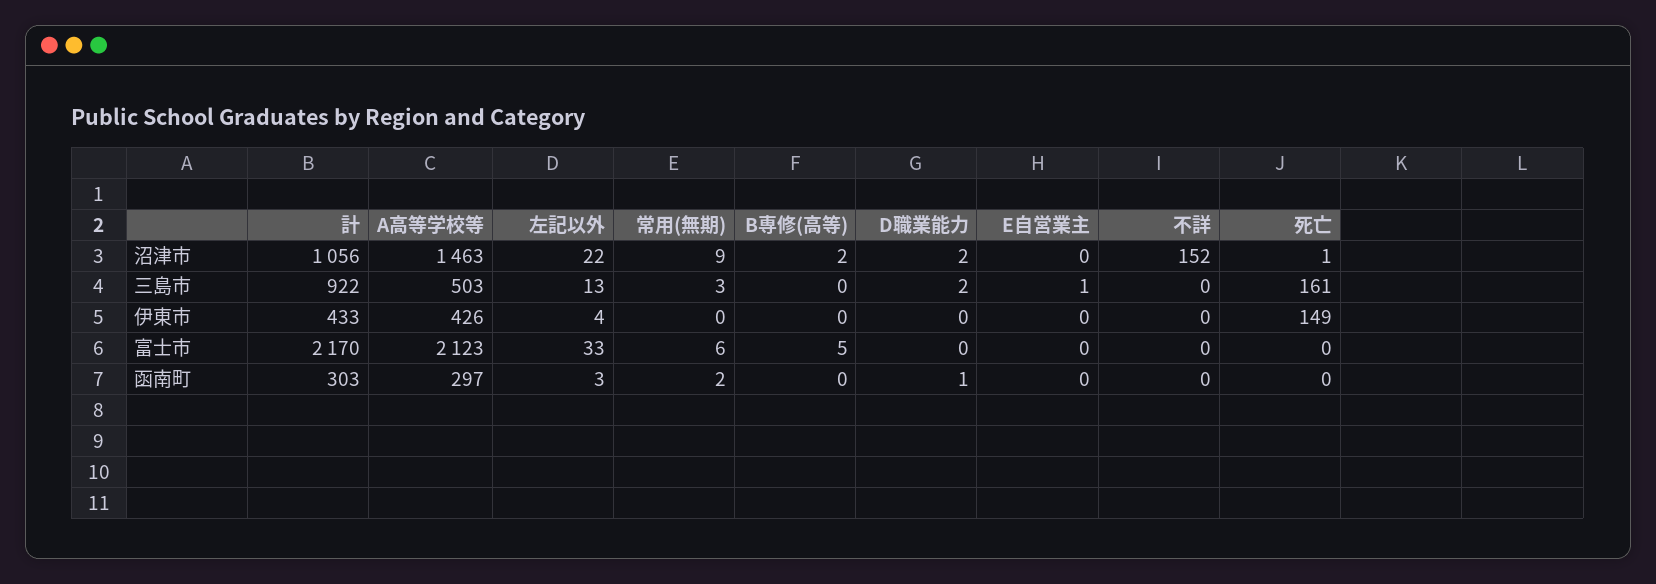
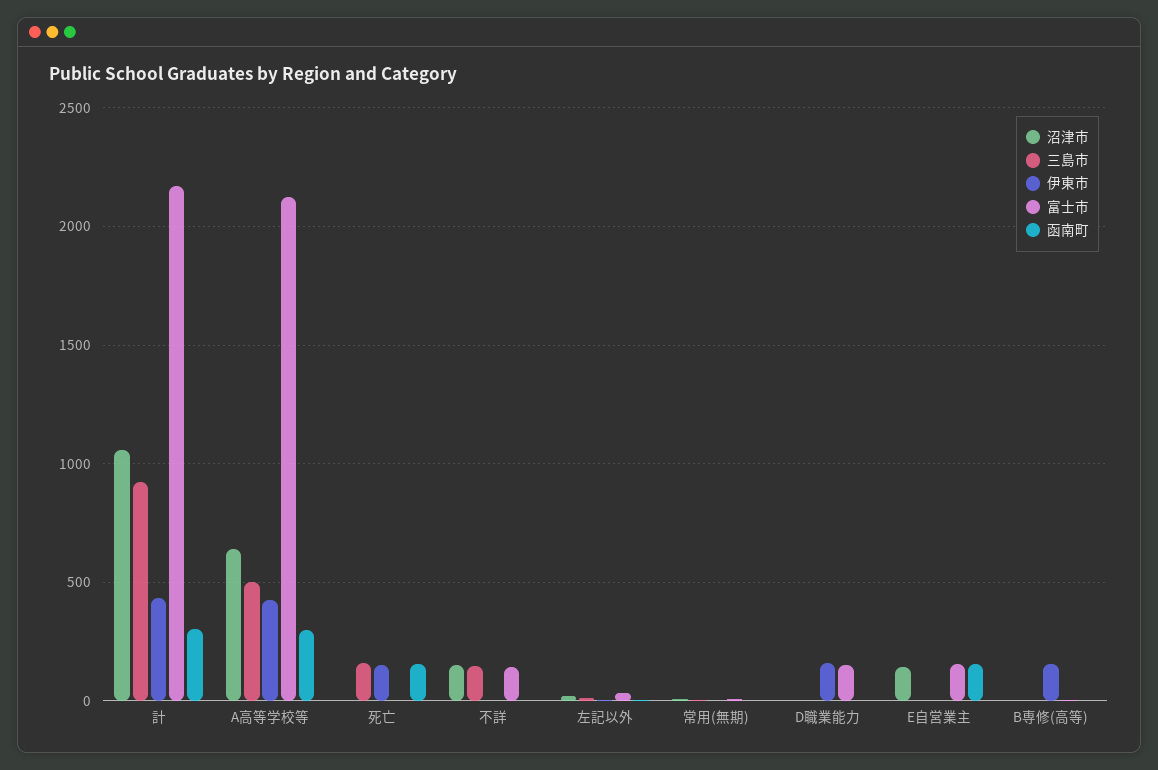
沼津市, A高等学校等: 1463 -> 650
沼津市, E自営業主: 0 -> 150
三島市, 不詳: 0 -> 150
伊東市, B専修(高等): 0 -> 150
伊東市, D職業能力: 0 -> 150
富士市, D職業能力: 0 -> 150
富士市, E自営業主: 0 -> 150
富士市, 不詳: 0 -> 150
函南町, E自営業主: 0 -> 150
函南町, 死亡: 0 -> 150

